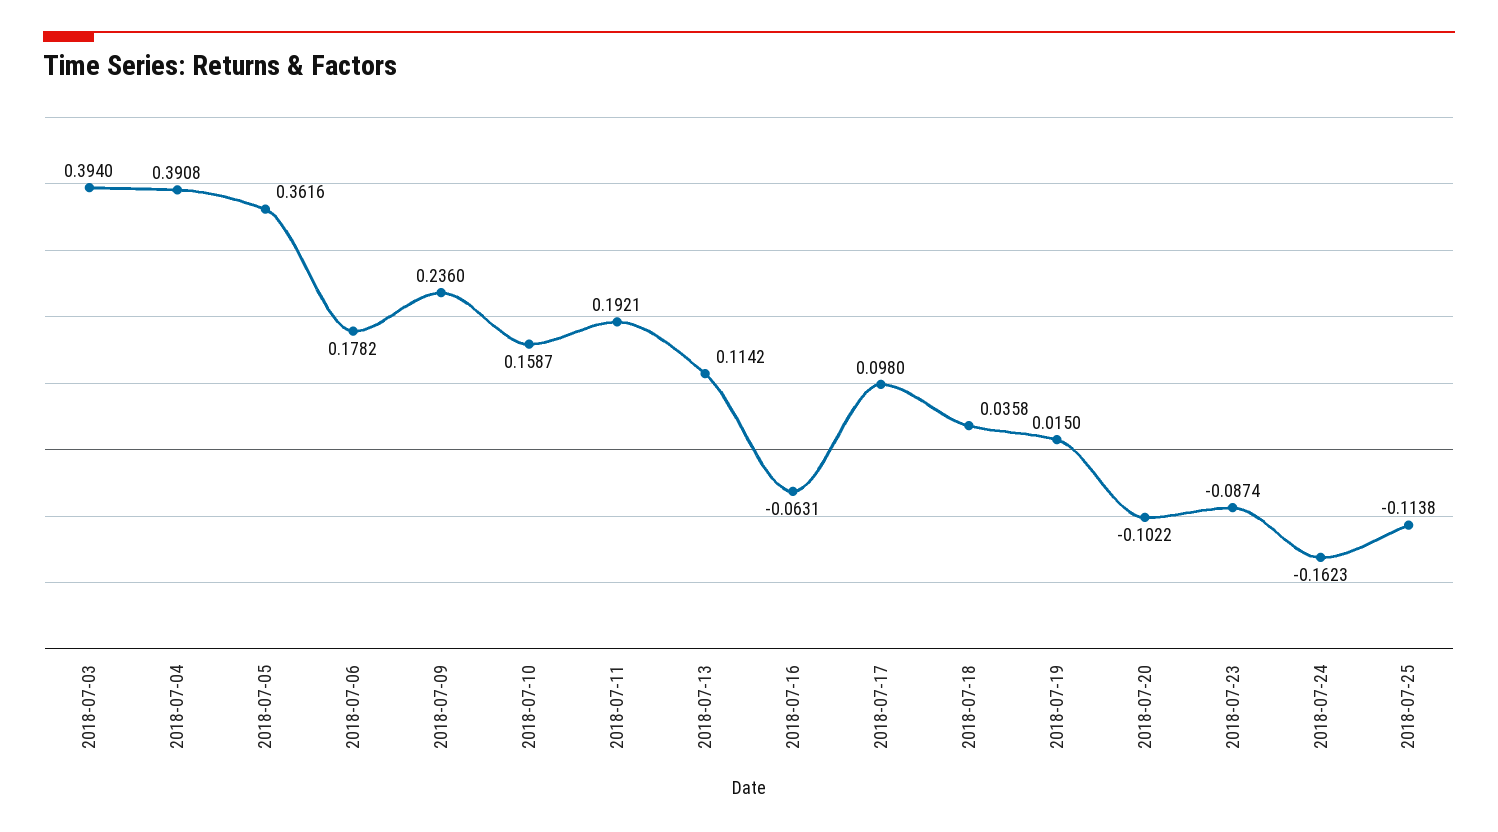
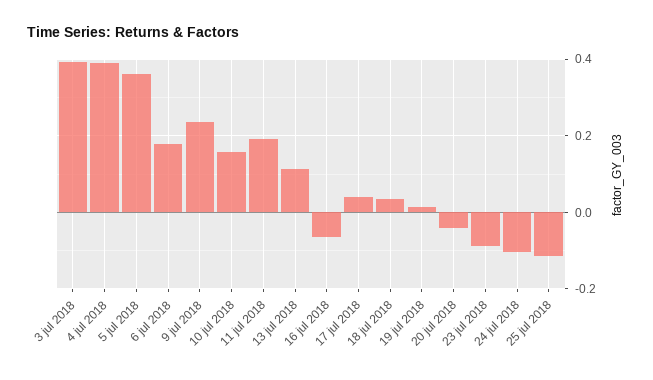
2018-07-17: 0.098 -> 0.04
2018-07-20: -0.1022 -> -0.04
2018-07-24: -0.1623 -> -0.1

